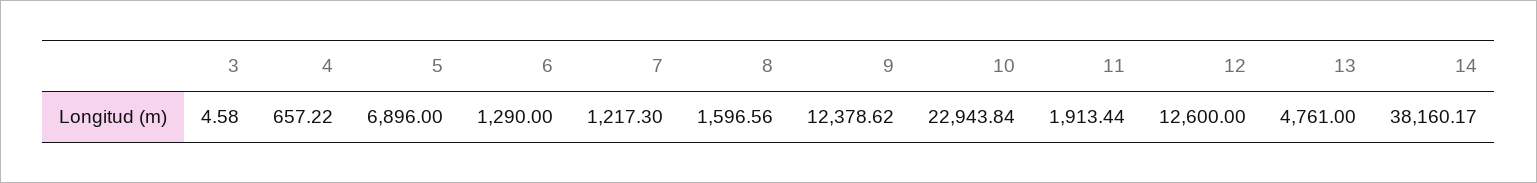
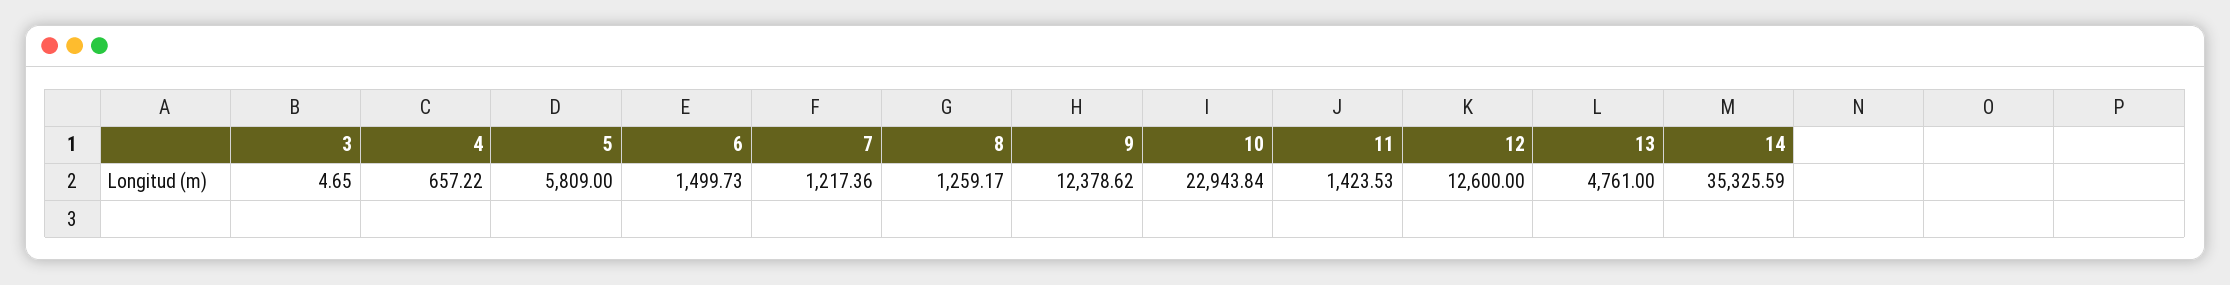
3: 4.58 -> 4.65
5: 6896 -> 5809
6: 1290 -> 1499.73
7: 1217.3 -> 1217.36
8: 1596.56 -> 1259.17
11: 1913.44 -> 1423.53
14: 38160.17 -> 35325.59

